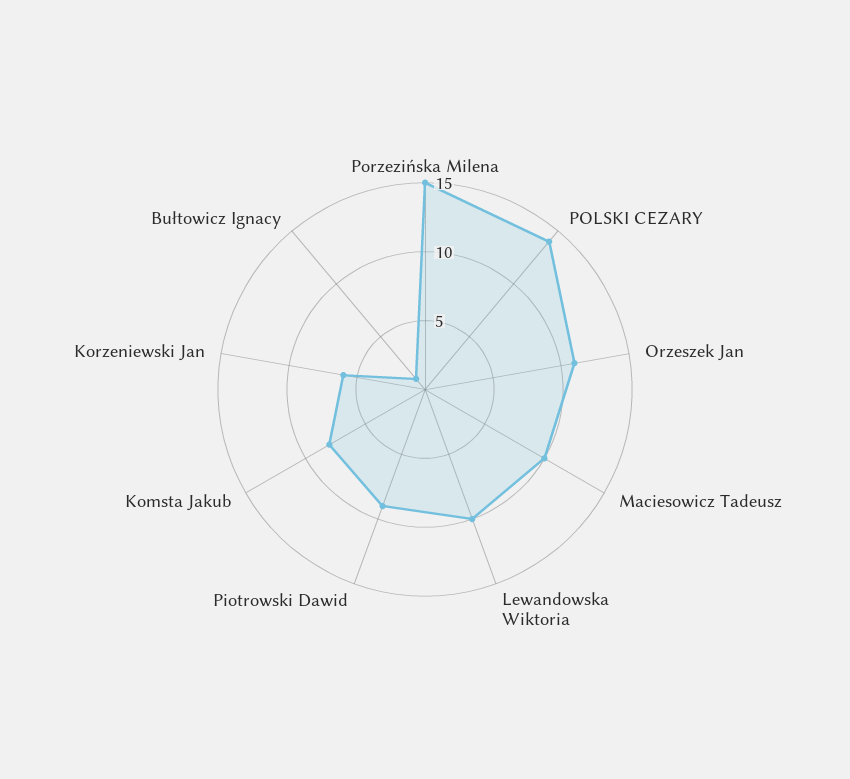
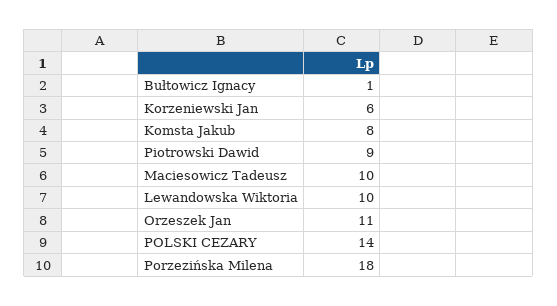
Porzezińska Milena: 15 -> 18

